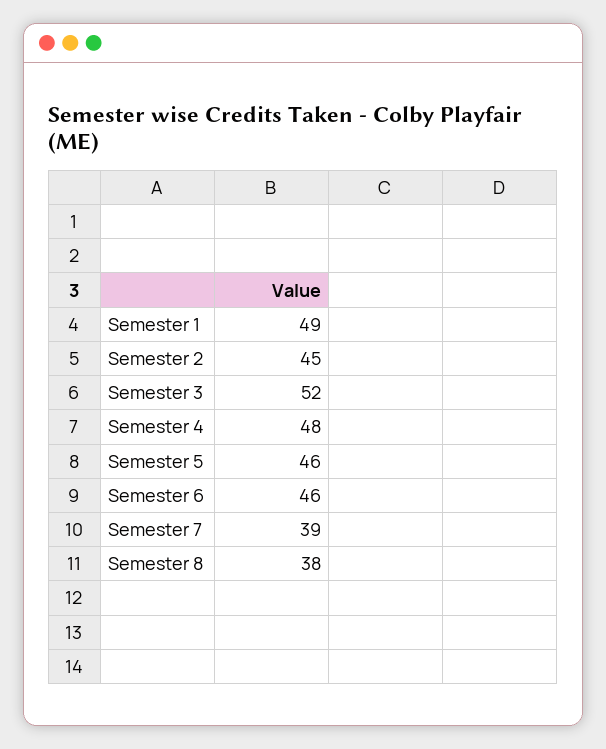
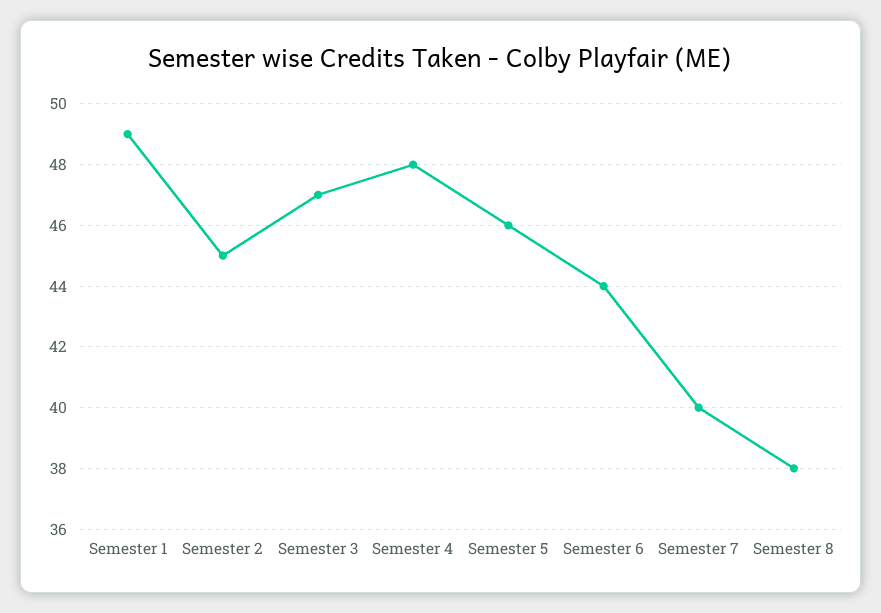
Semester 3: 52 -> 47
Semester 6: 46 -> 44
Semester 7: 39 -> 40

